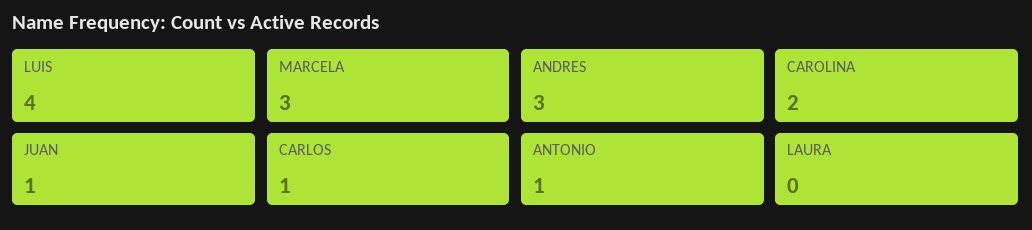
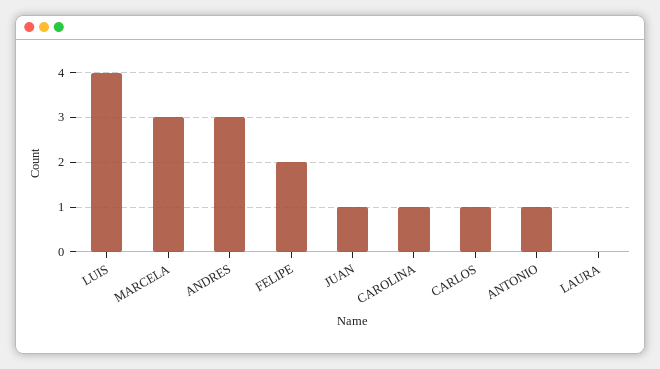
CAROLINA: 2 -> 1
FELIPE: none -> 2

